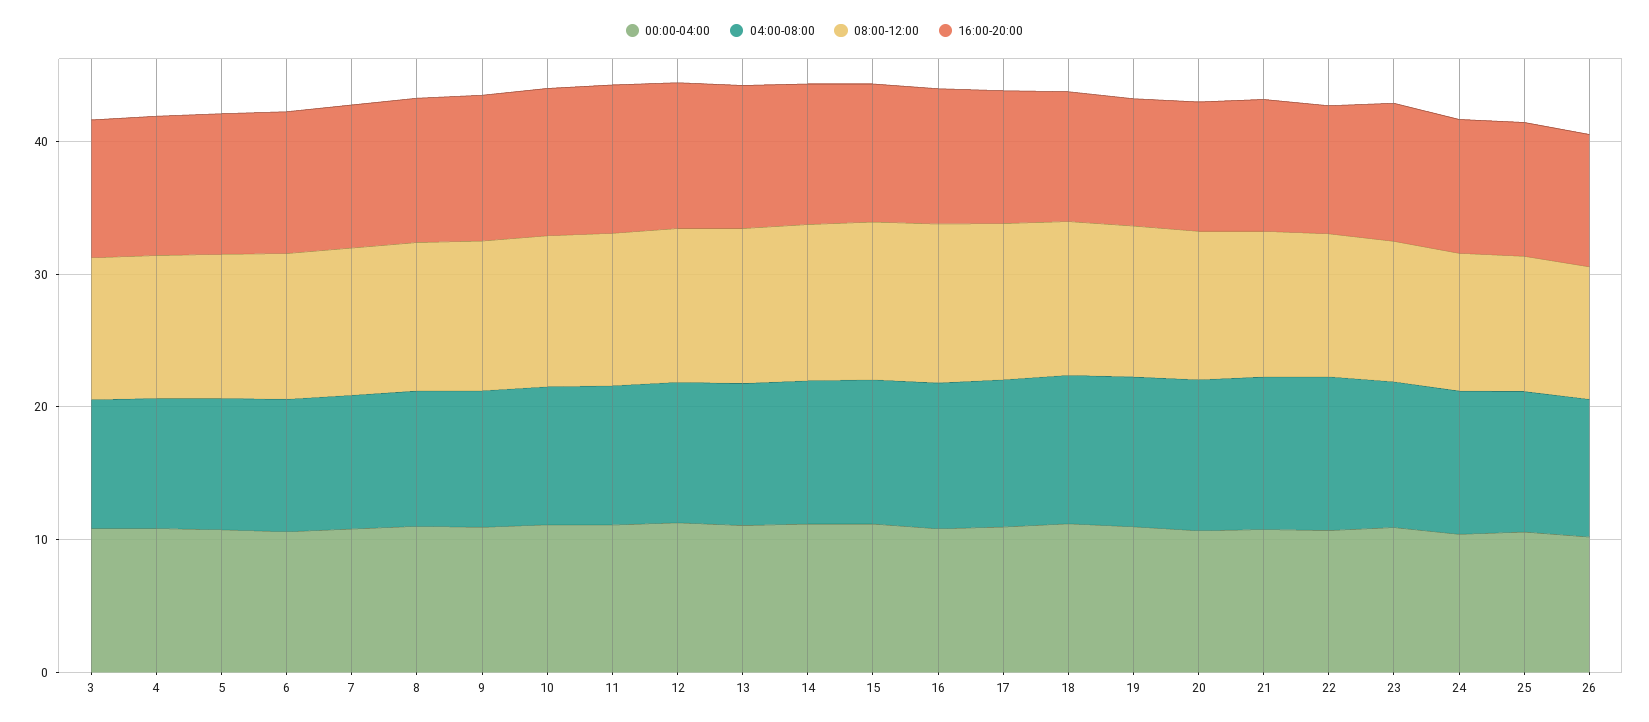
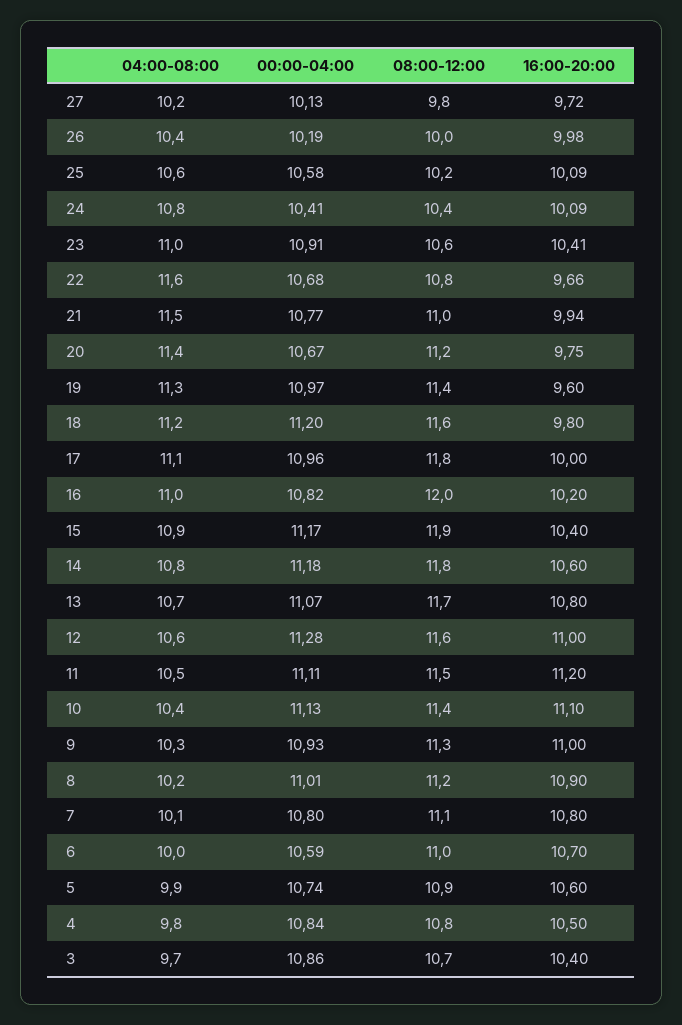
04:00-08:00, 27: none -> 10.2
00:00-04:00, 27: none -> 10.13
08:00-12:00, 27: none -> 9.8
16:00-20:00, 27: none -> 9.72

